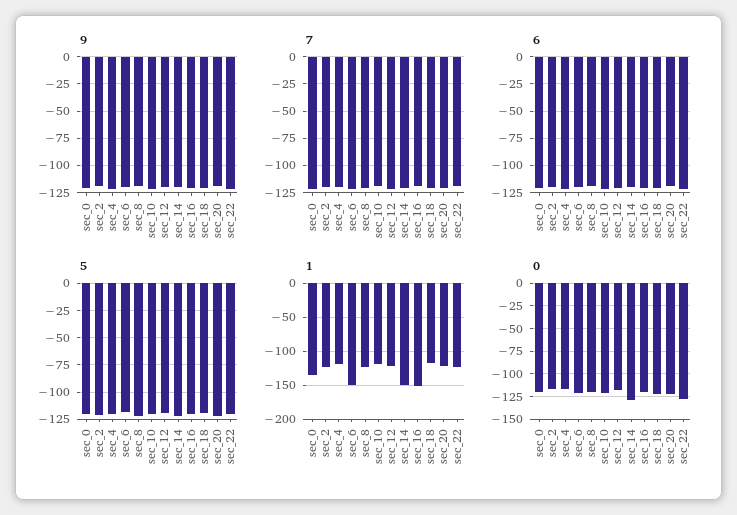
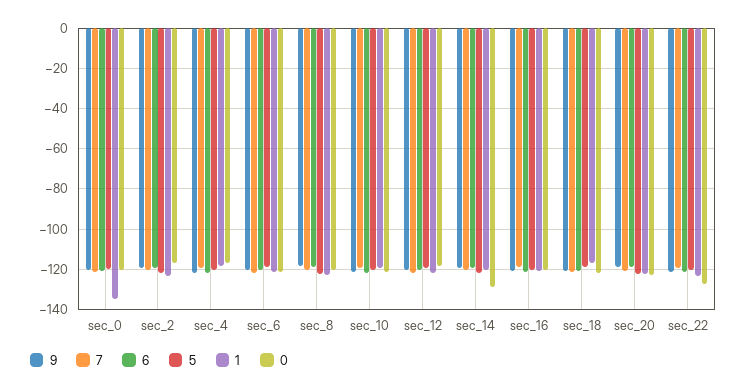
1, sec_6: -150 -> -120
1, sec_14: -150 -> -120
1, sec_16: -150 -> -120

